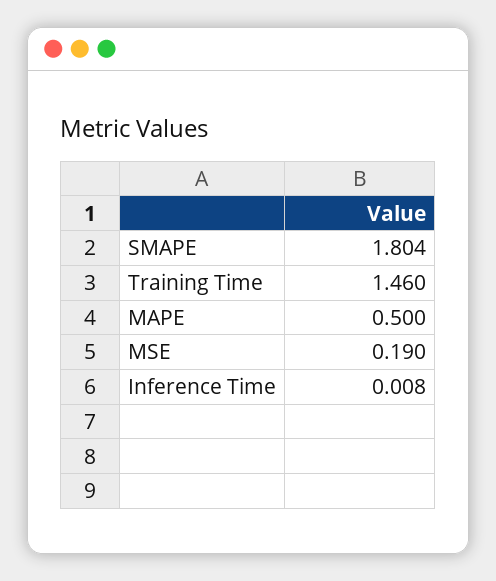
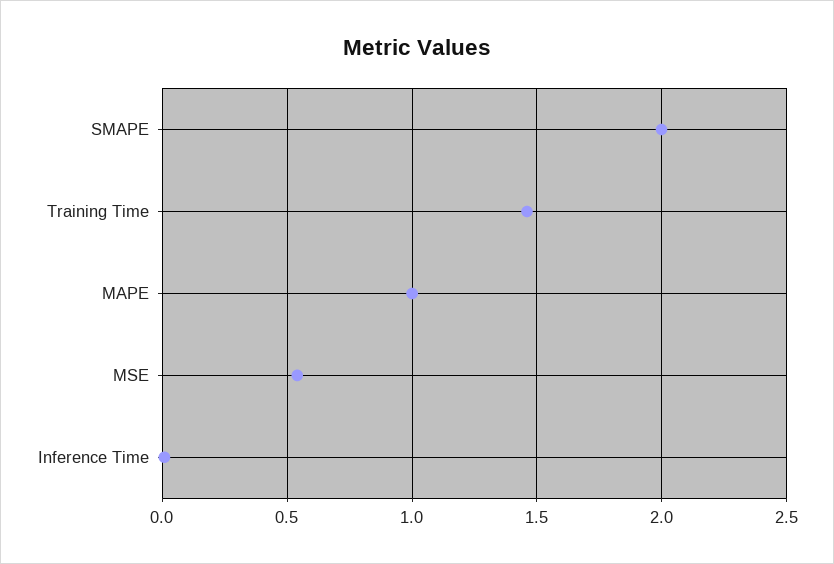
SMAPE: 1.804 -> 2
MAPE: 0.5 -> 1
MSE: 0.19 -> 0.55

